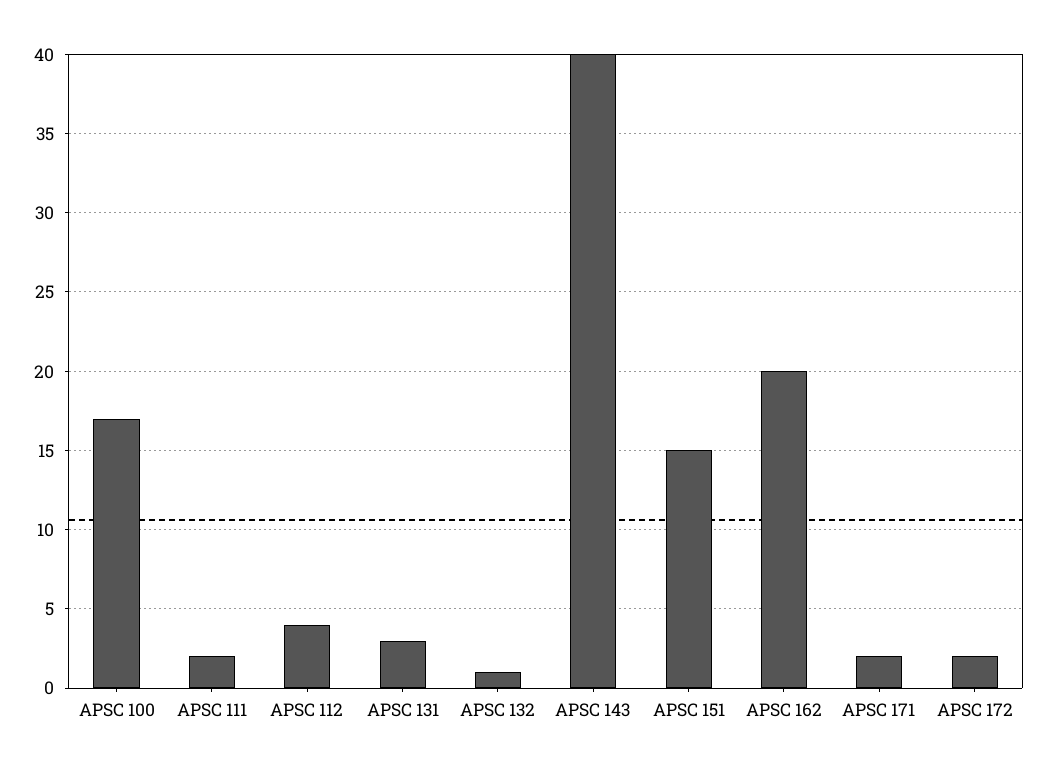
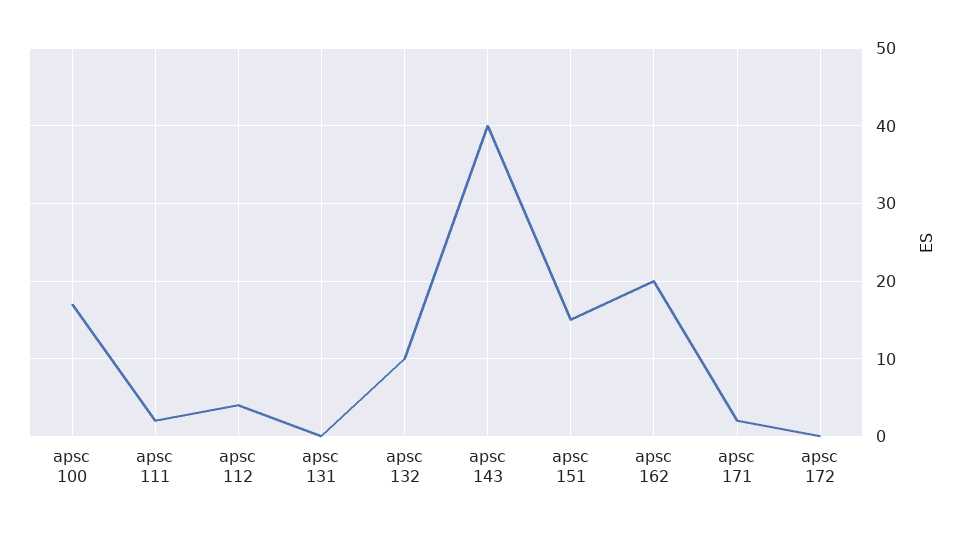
APSC 131: 3 -> 0
APSC 132: 1 -> 10
APSC 172: 2 -> 0

